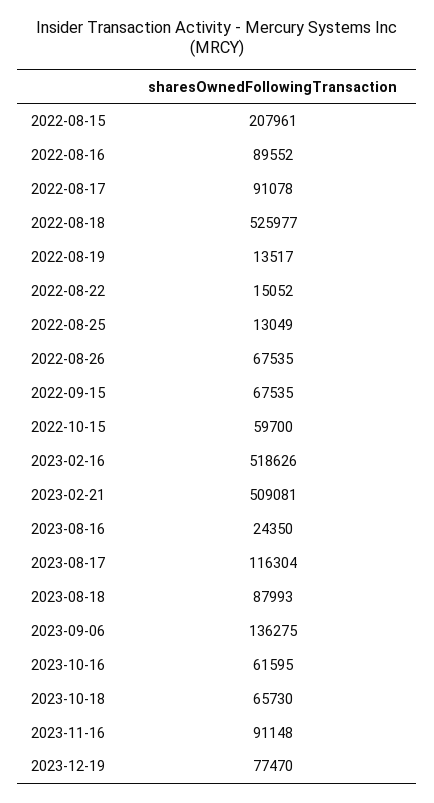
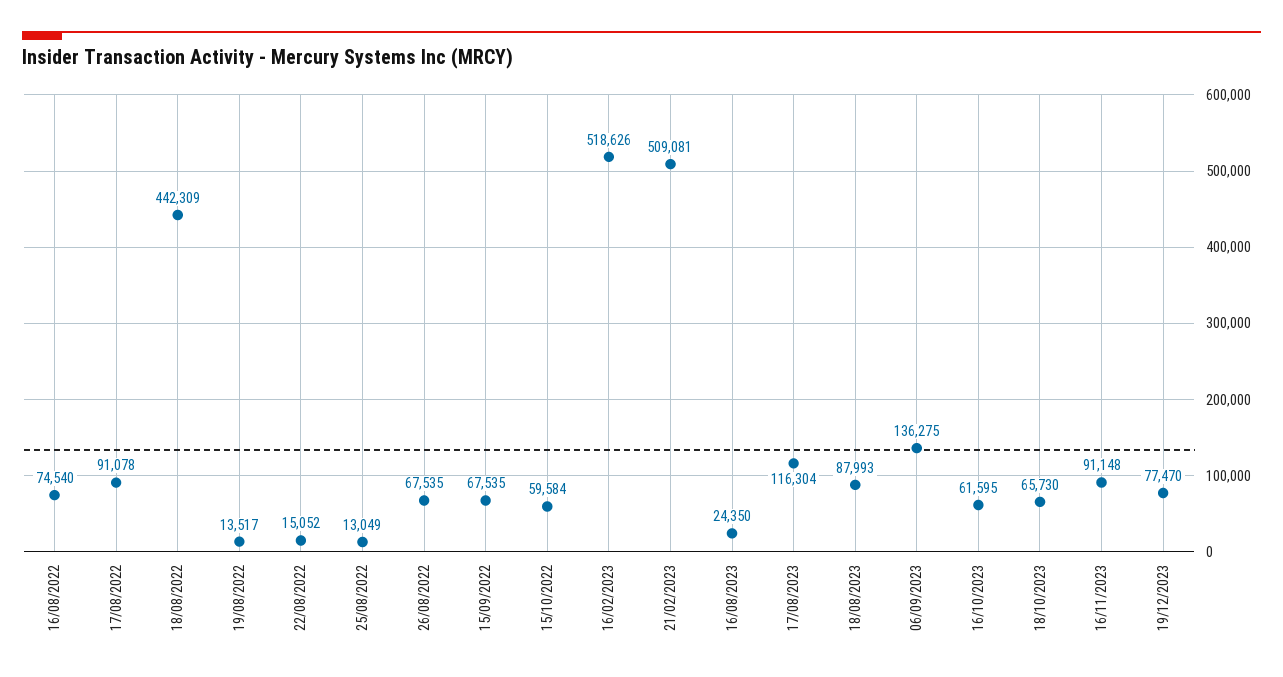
2022-08-15: 207961 -> none
2022-08-16: 89552 -> 74540
2022-08-18: 525977 -> 442309
2022-10-15: 59700 -> 59584

